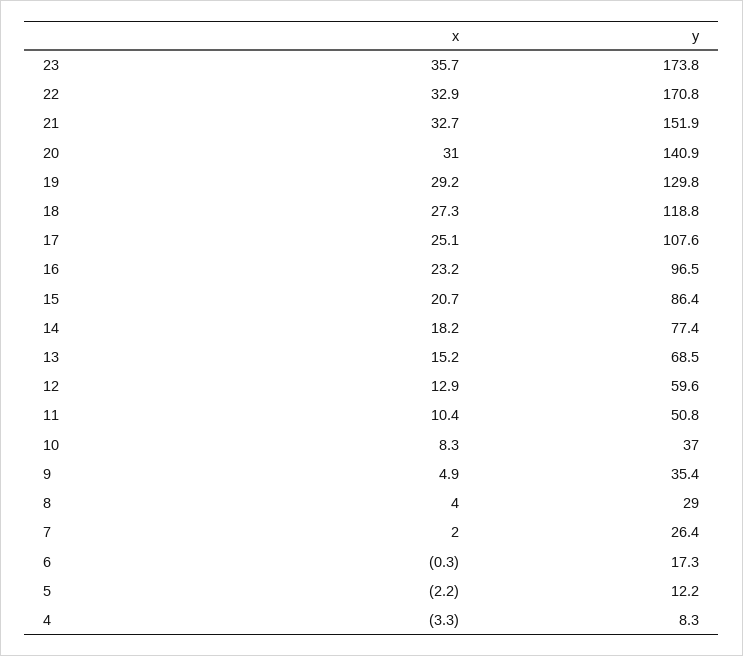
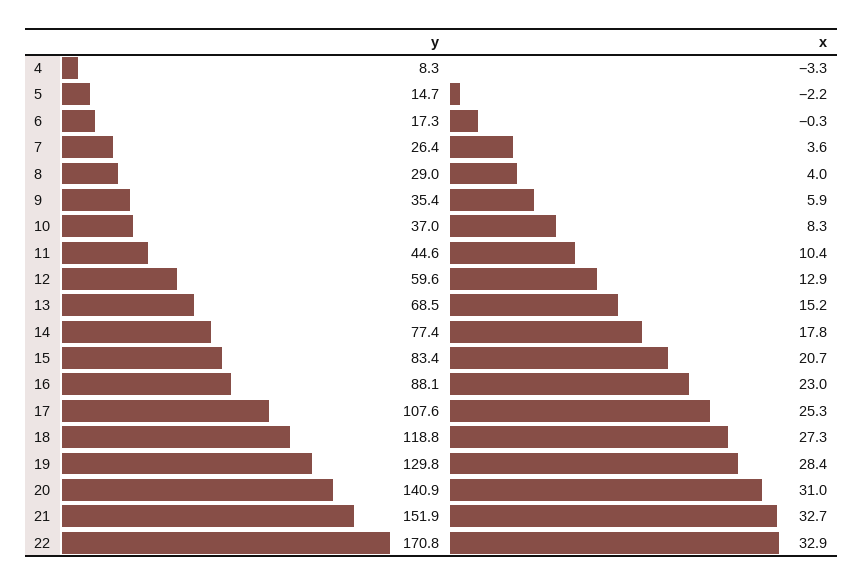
x, 23: 35.7 -> none
y, 23: 173.8 -> none
x, 19: 29.2 -> 28.4
x, 17: 25.1 -> 25.3
x, 16: 23.2 -> 23
y, 16: 96.5 -> 88.1
y, 15: 86.4 -> 83.4
x, 14: 18.2 -> 17.8
y, 11: 50.8 -> 44.6
x, 9: 4.9 -> 5.9
x, 7: 2 -> 3.6
y, 5: 12.2 -> 14.7

